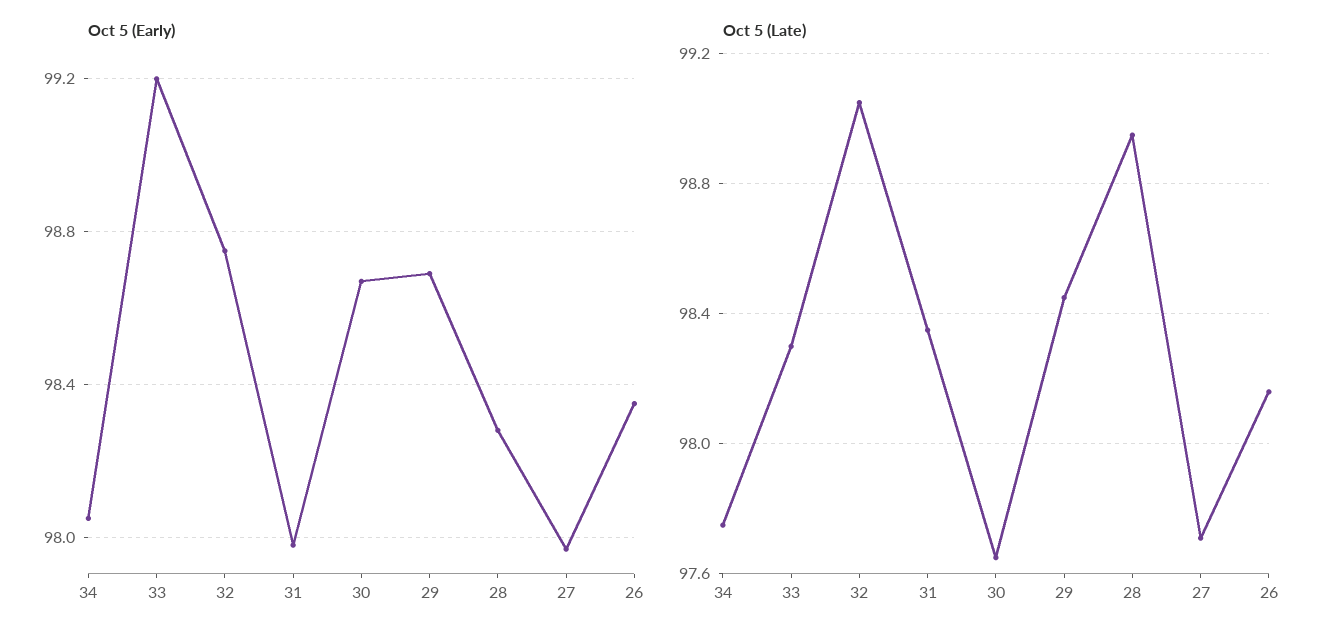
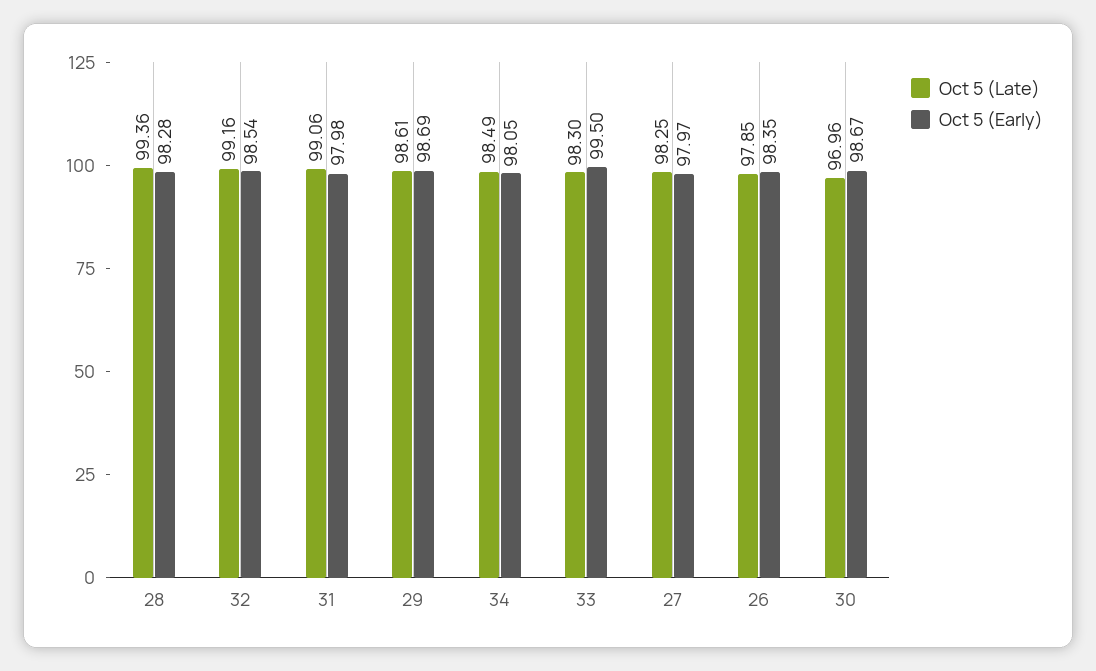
Oct 5 (Early), 33: 99.2 -> 99.5
Oct 5 (Early), 32: 98.75 -> 98.54
Oct 5 (Late), 34: 97.75 -> 98.49
Oct 5 (Late), 32: 99.05 -> 99.16
Oct 5 (Late), 31: 98.35 -> 99.06
Oct 5 (Late), 30: 97.65 -> 96.96
Oct 5 (Late), 29: 98.45 -> 98.61
Oct 5 (Late), 28: 98.95 -> 99.36
Oct 5 (Late), 27: 97.7 -> 98.25
Oct 5 (Late), 26: 98.15 -> 97.85

